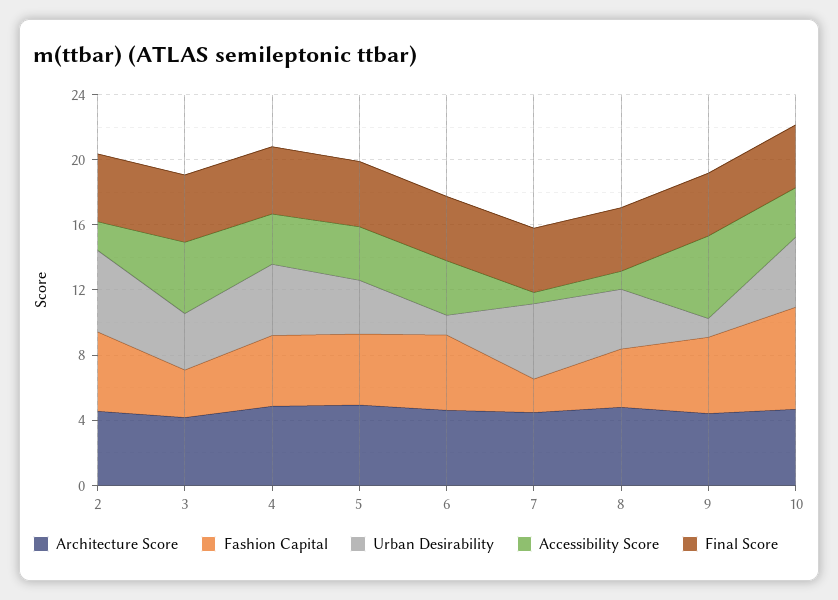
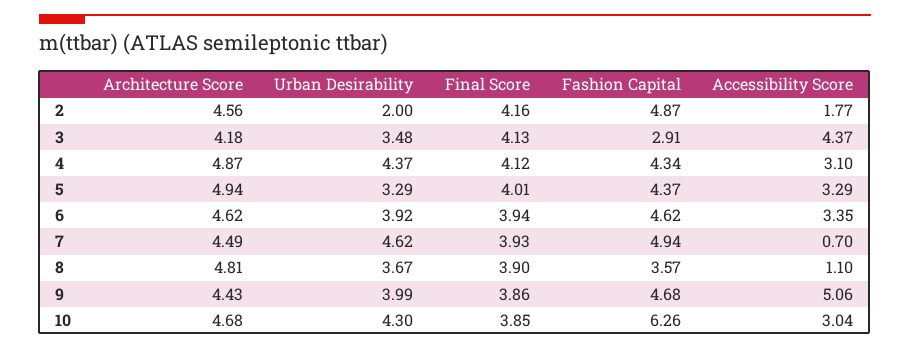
Urban Desirability, 2: 5 -> 2
Urban Desirability, 6: 1 -> 3.92
Fashion Capital, 7: 2 -> 4.94
Urban Desirability, 9: 1 -> 3.99

